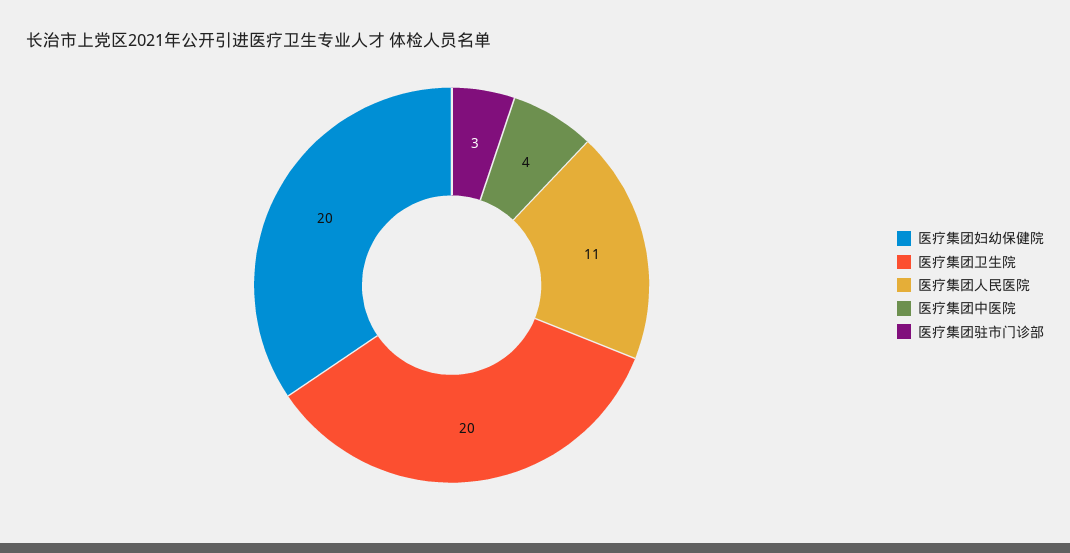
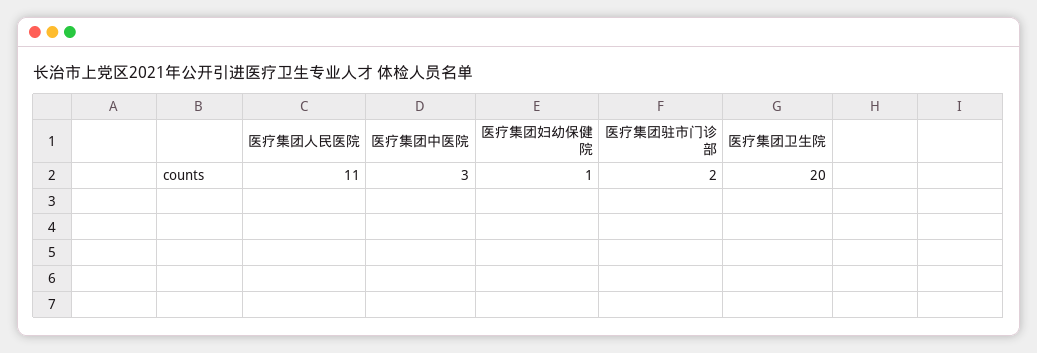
医疗集团妇幼保健院: 20 -> 1
医疗集团中医院: 4 -> 3
医疗集团驻市门诊部: 3 -> 2

